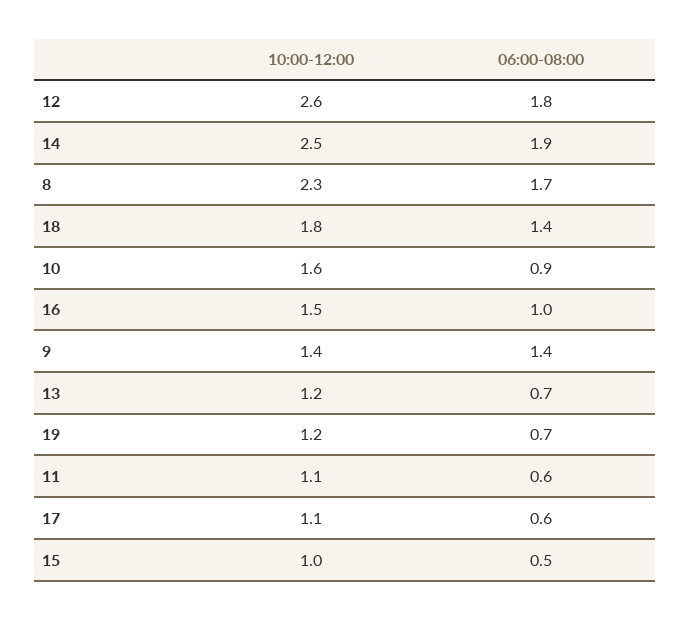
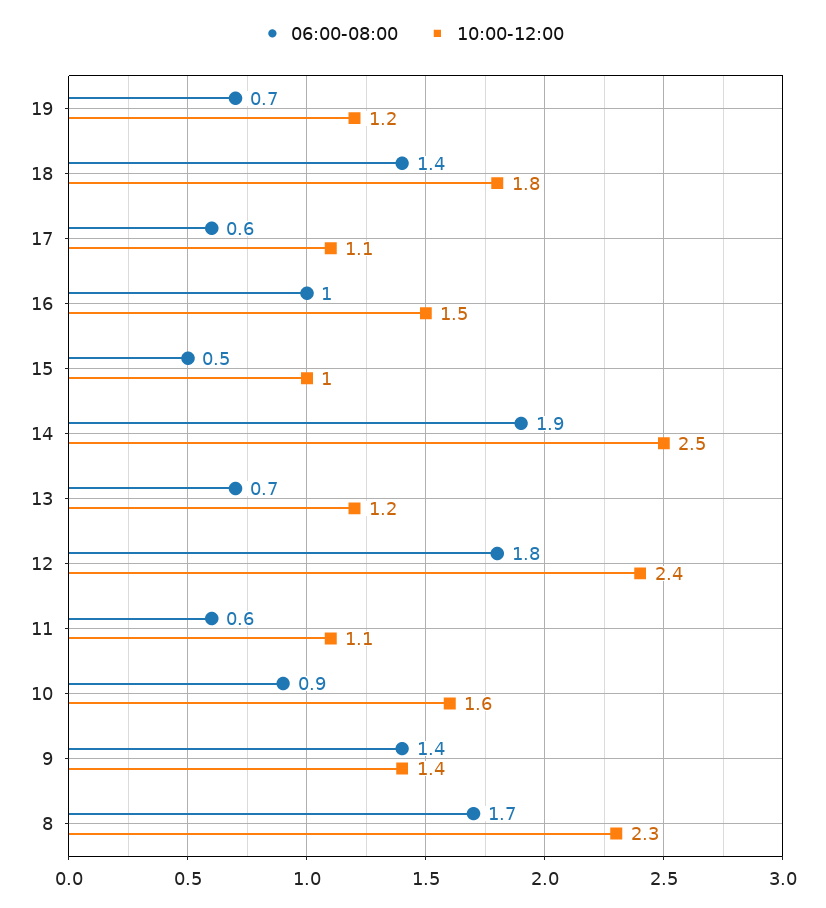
10:00-12:00, 12: 2.6 -> 2.4

